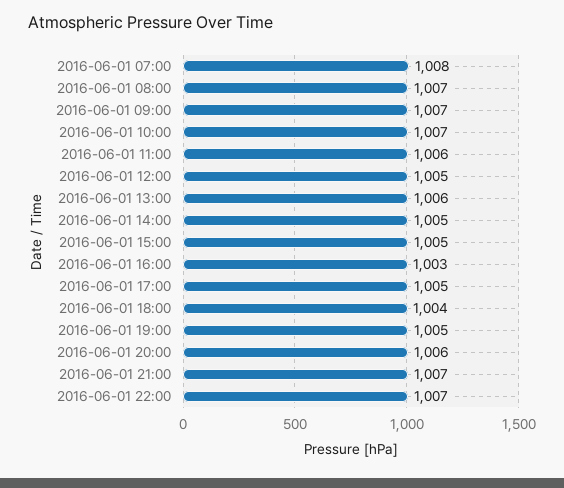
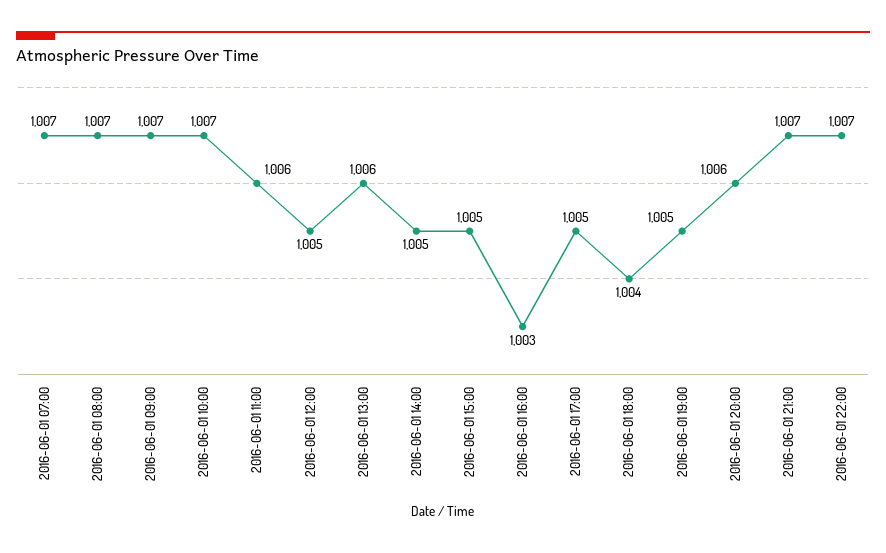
2016-06-01 07:00: 1008 -> 1007

